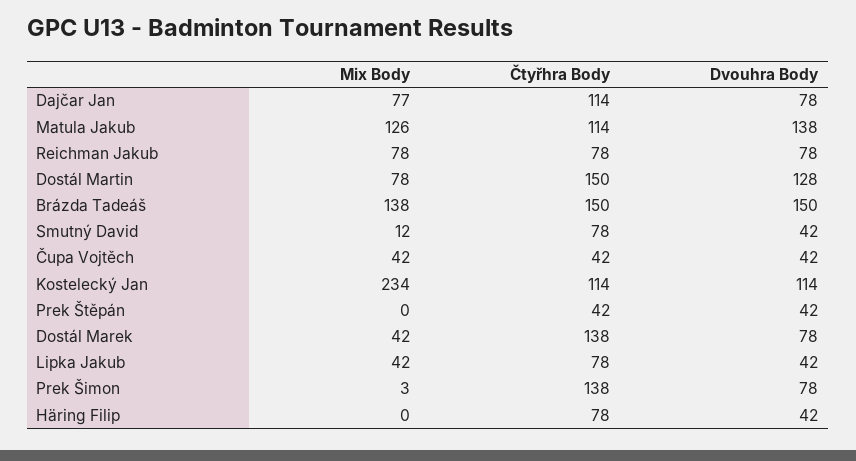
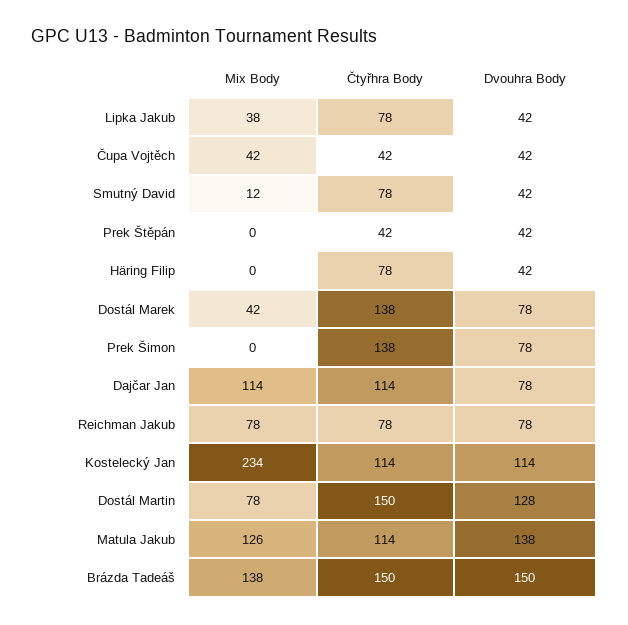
Mix Body, Dajčar Jan: 77 -> 114
Mix Body, Lipka Jakub: 42 -> 38
Mix Body, Prek Šimon: 3 -> 0

